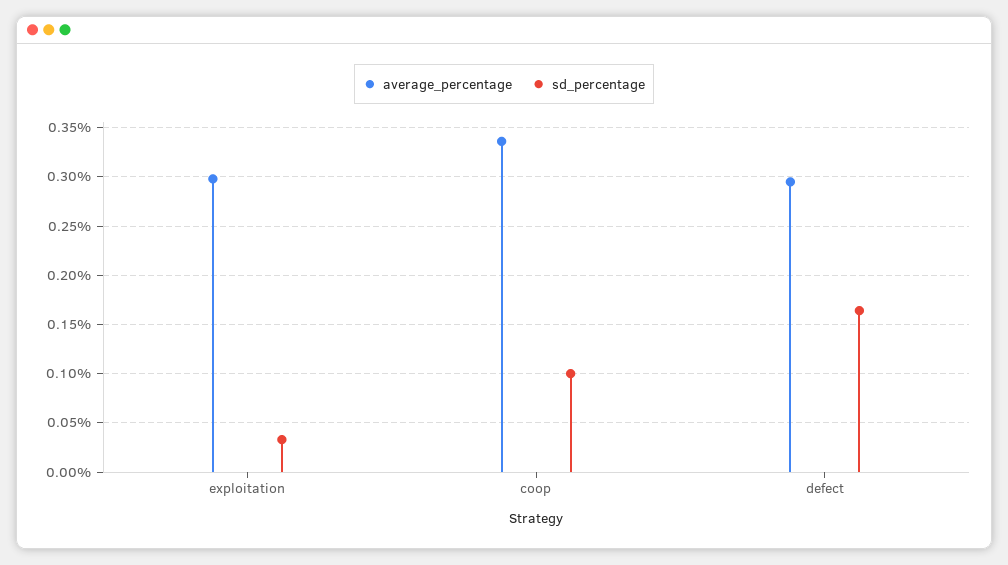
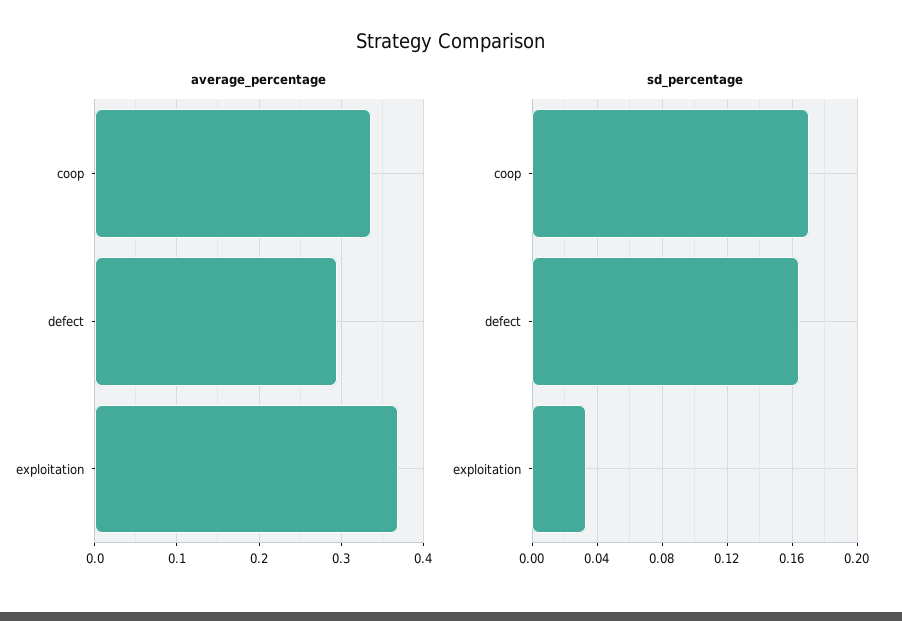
average_percentage, exploitation: 0.3 -> 0.37
sd_percentage, coop: 0.1 -> 0.17

